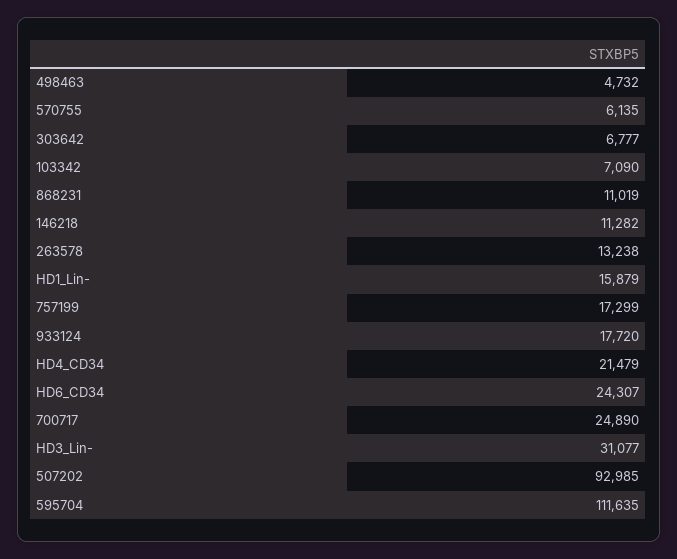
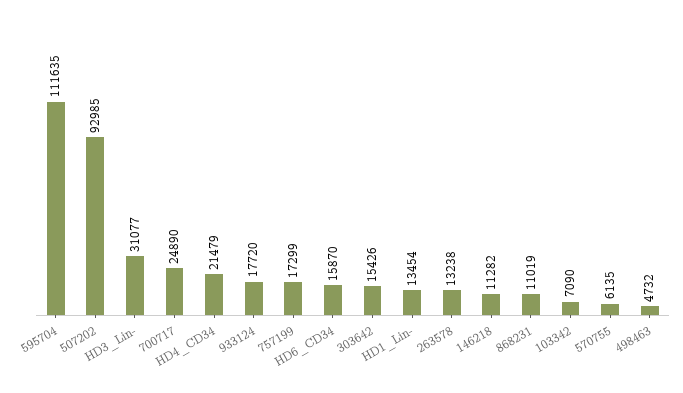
303642: 6777 -> 15426
HD1_Lin-: 15879 -> 13454
HD6_CD34: 24307 -> 15870

